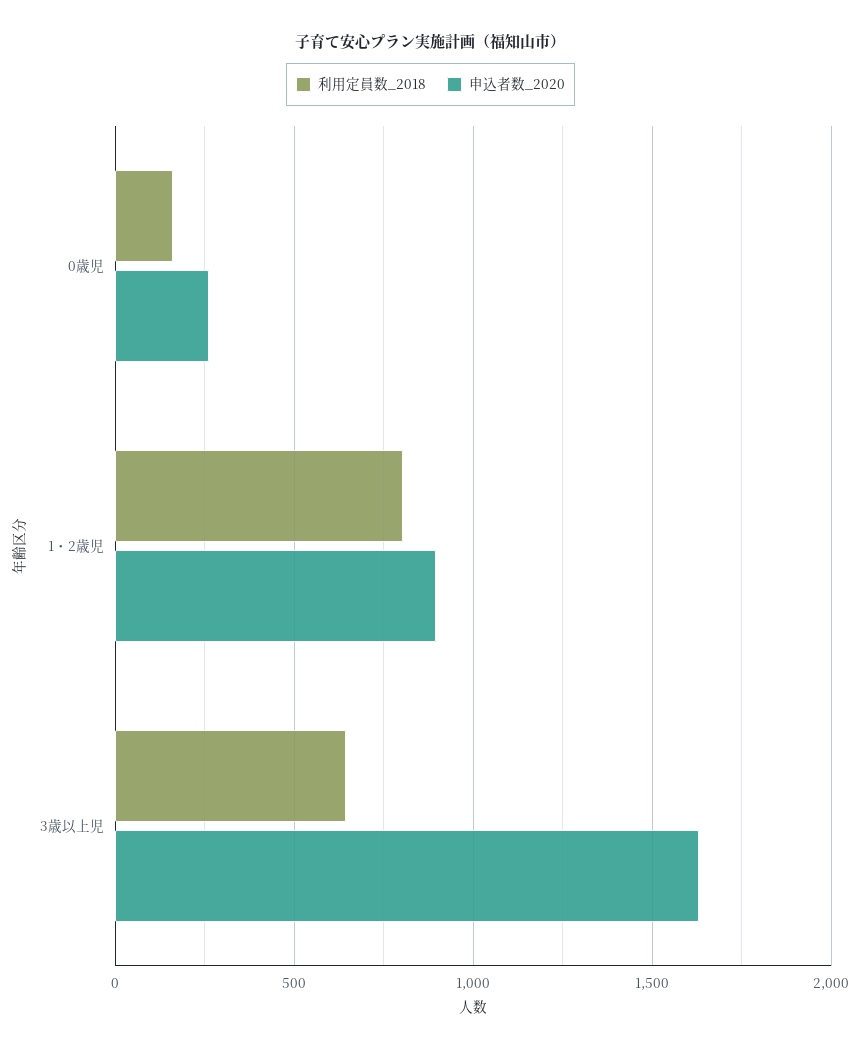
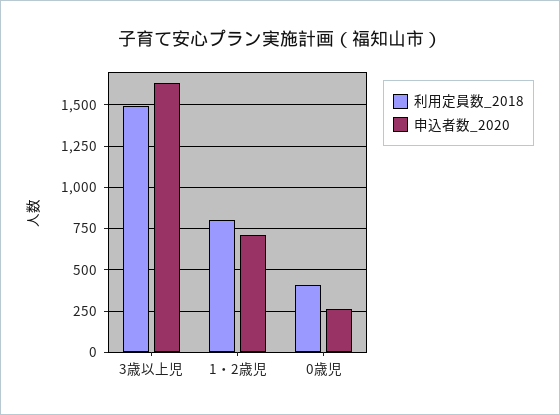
利用定員数_2018, 0歳児: 150 -> 400
申込者数_2020, 1・2歳児: 900 -> 700
利用定員数_2018, 3歳以上児: 650 -> 1500

